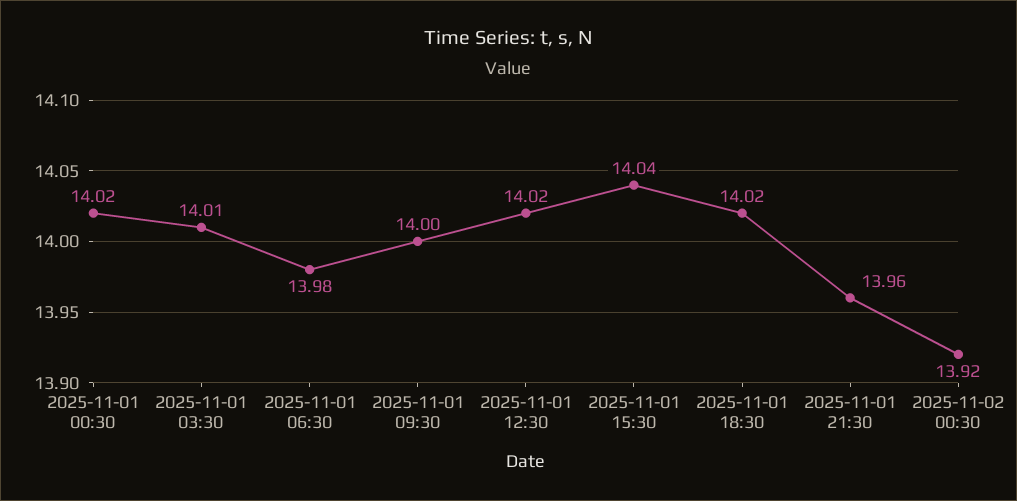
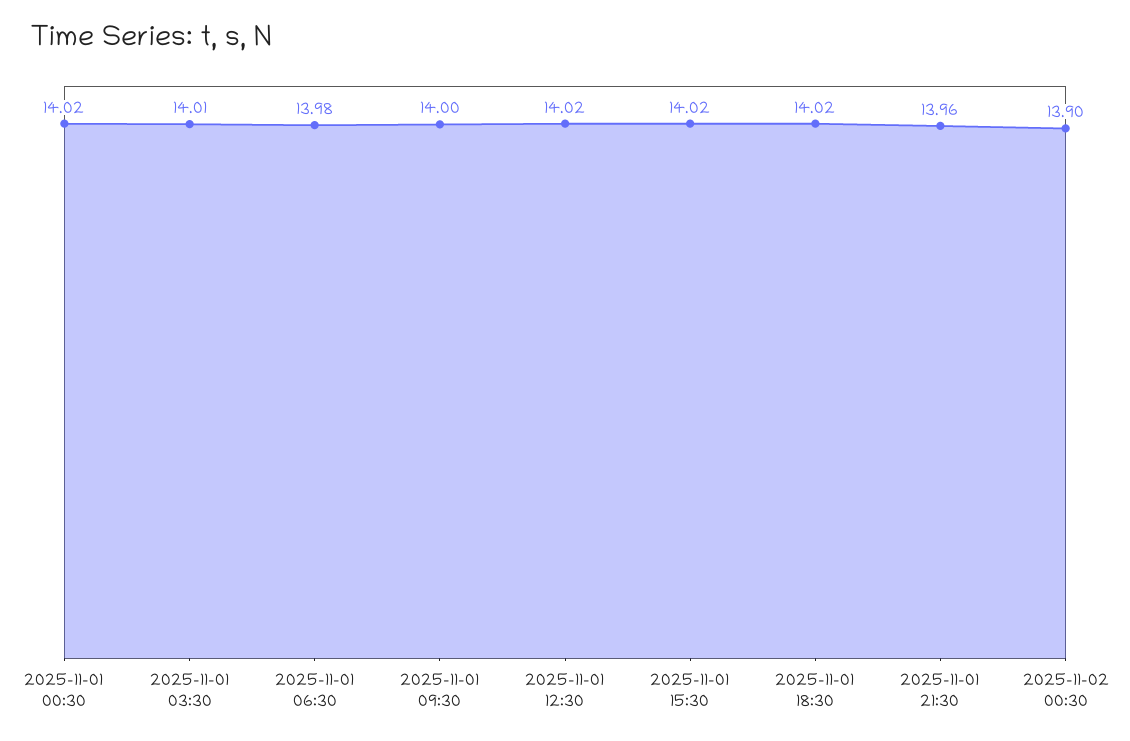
2025-11-01 15:30: 14.04 -> 14.02
2025-11-02 00:30: 13.92 -> 13.9

